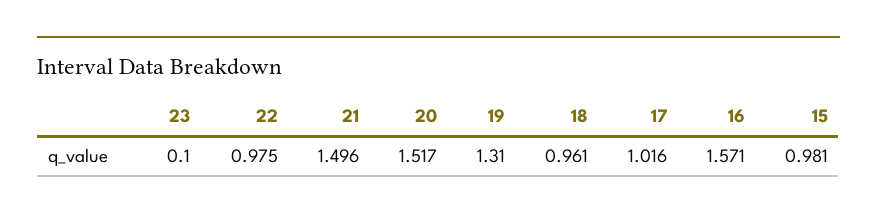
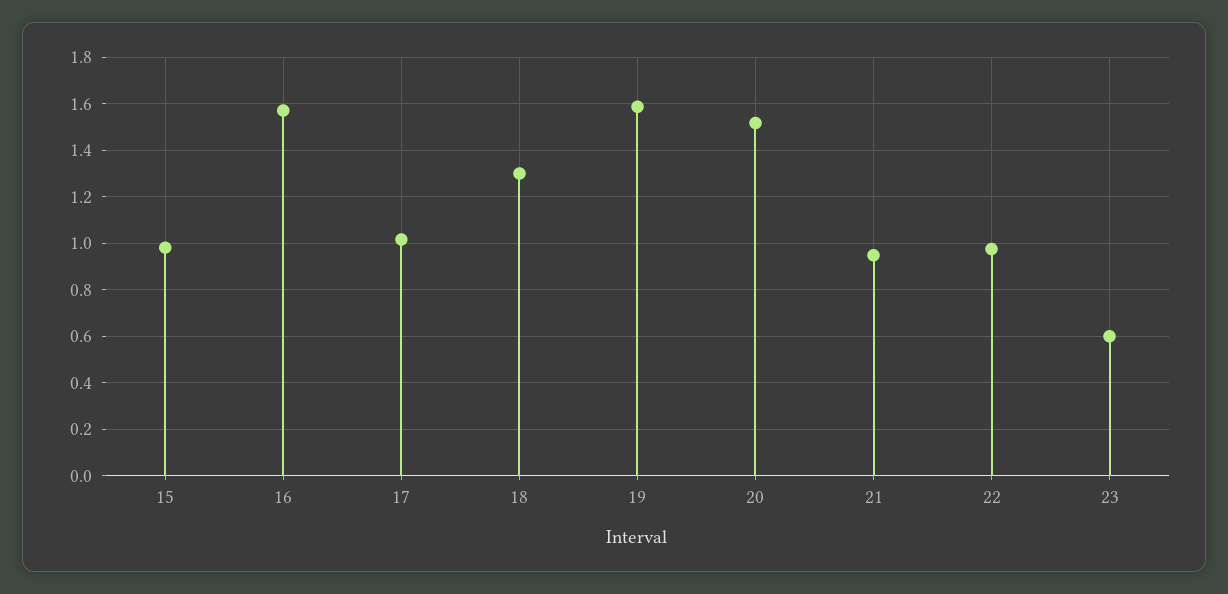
23: 0.1 -> 0.6
21: 1.496 -> 0.95
19: 1.31 -> 1.6
18: 0.961 -> 1.3

